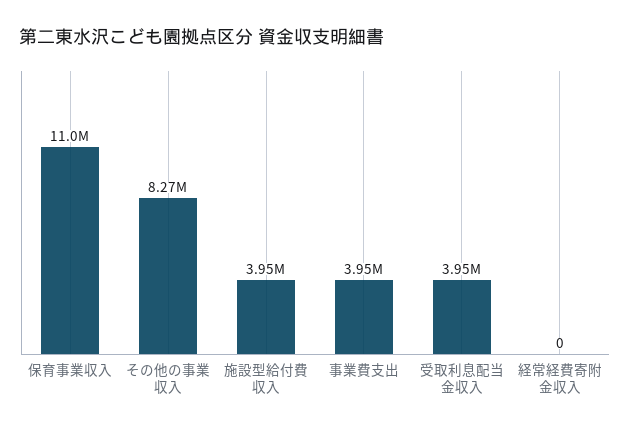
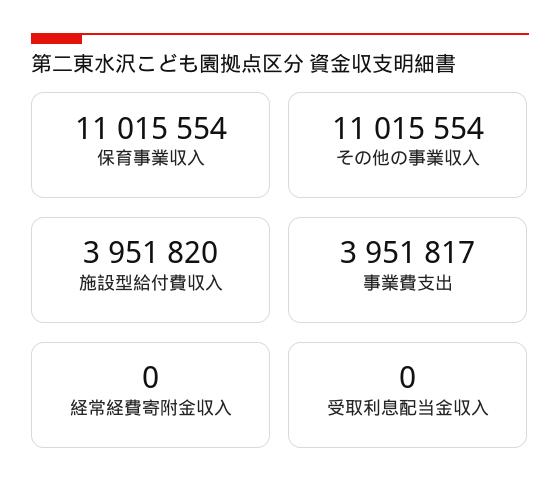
その他の事業収入: 8270000 -> 11015554
受取利息配当金収入: 3950000 -> 0

